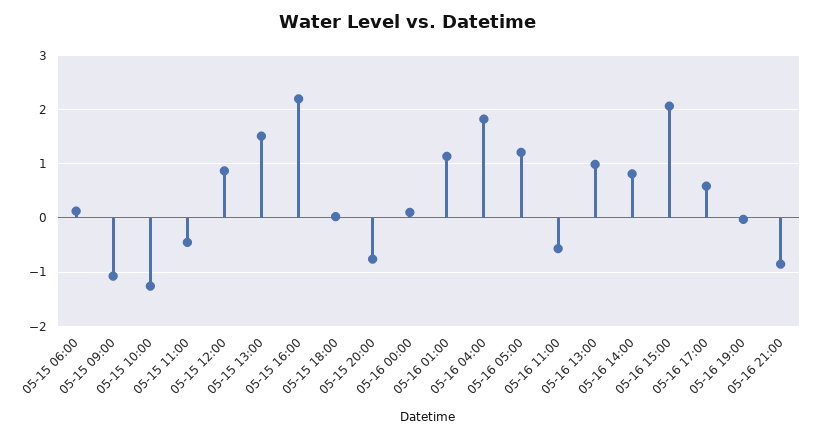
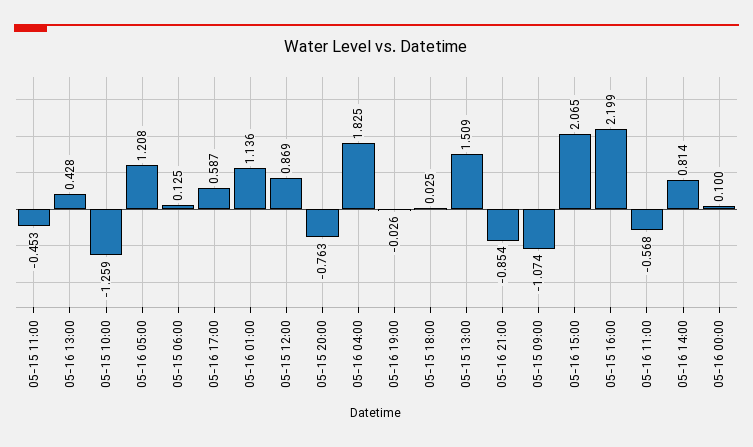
05-16 13:00: 1 -> 0.428

